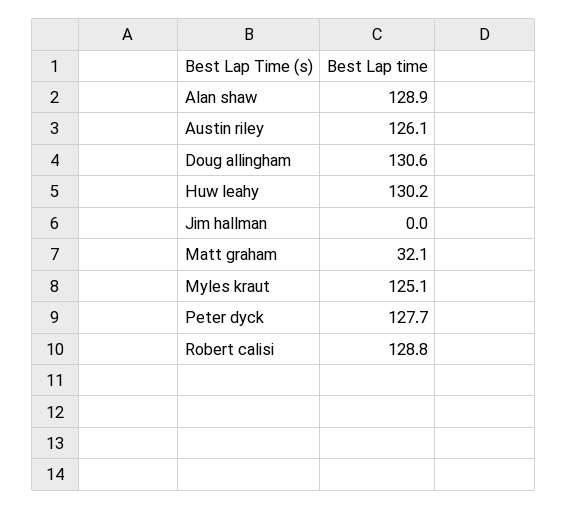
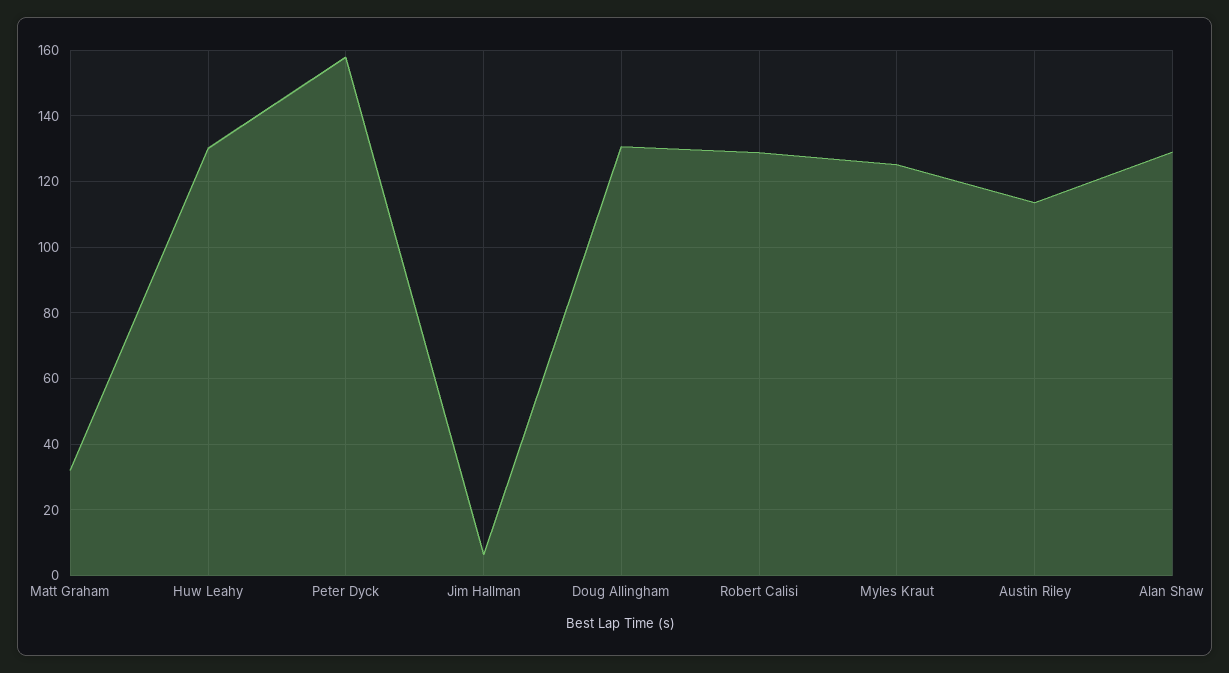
Austin riley: 126.1 -> 114
Jim hallman: 0 -> 6
Peter dyck: 127.7 -> 158

